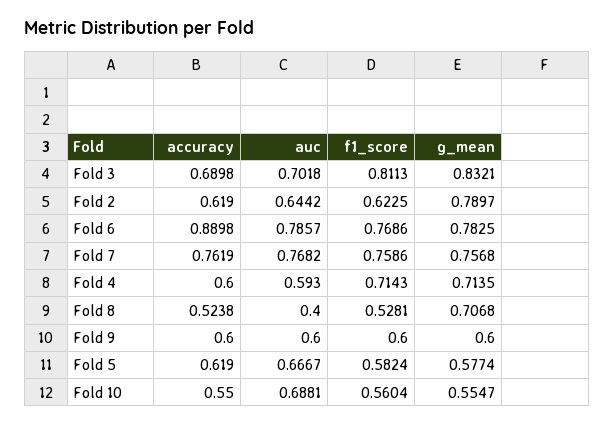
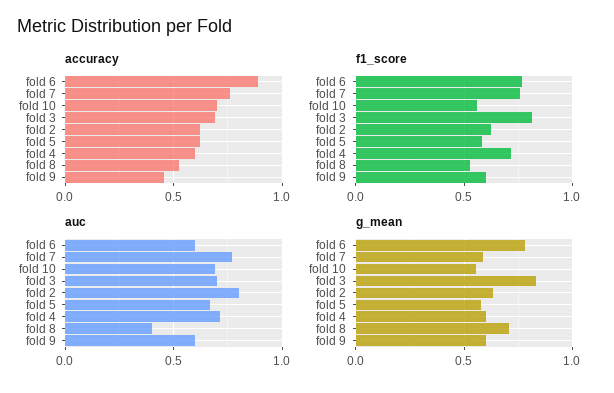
auc, Fold 2: 0.6442 -> 0.8
g_mean, Fold 2: 0.7897 -> 0.65
auc, Fold 6: 0.7857 -> 0.6
g_mean, Fold 7: 0.7568 -> 0.6
auc, Fold 4: 0.593 -> 0.7
g_mean, Fold 4: 0.7135 -> 0.6
accuracy, Fold 9: 0.6 -> 0.45
accuracy, Fold 10: 0.55 -> 0.7

